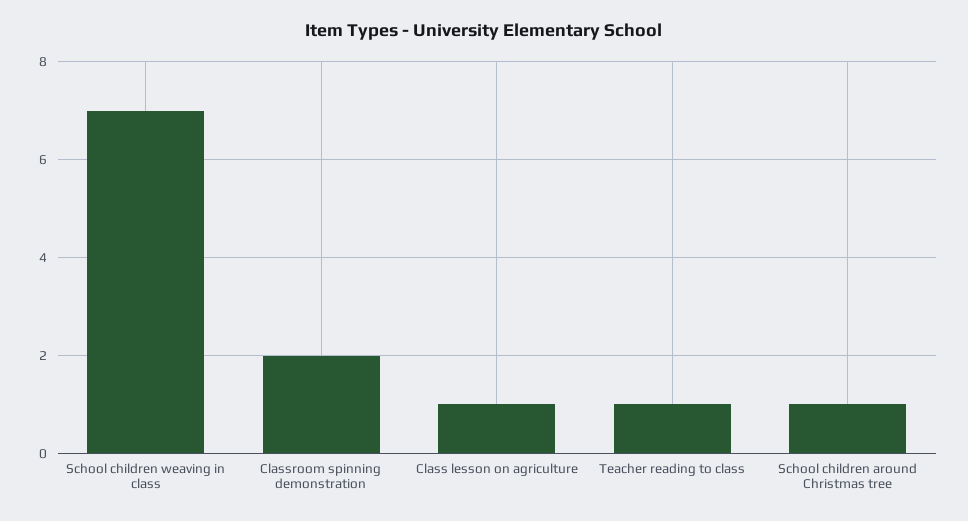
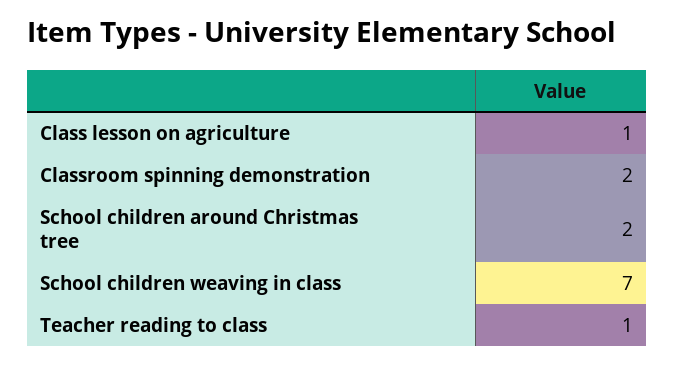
School children around Christmas tree: 1 -> 2

